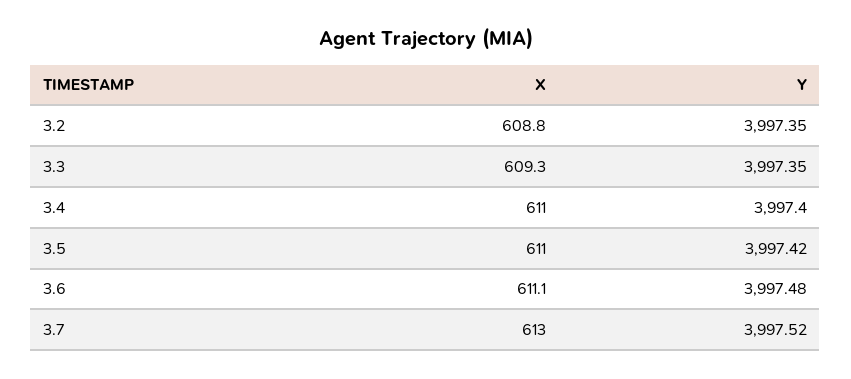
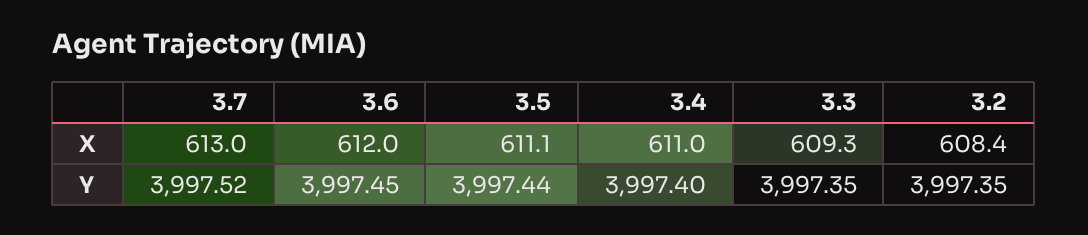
X, 3.2: 608.8 -> 608.4
X, 3.5: 611 -> 611.1
Y, 3.5: 3997.42 -> 3997.44
X, 3.6: 611.1 -> 612
Y, 3.6: 3997.48 -> 3997.45

